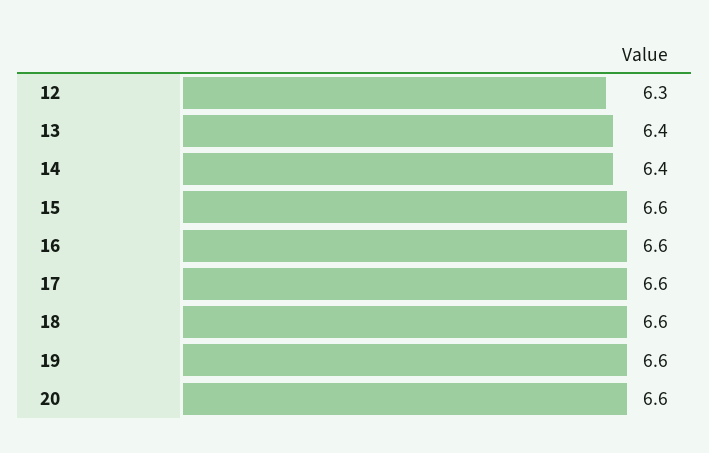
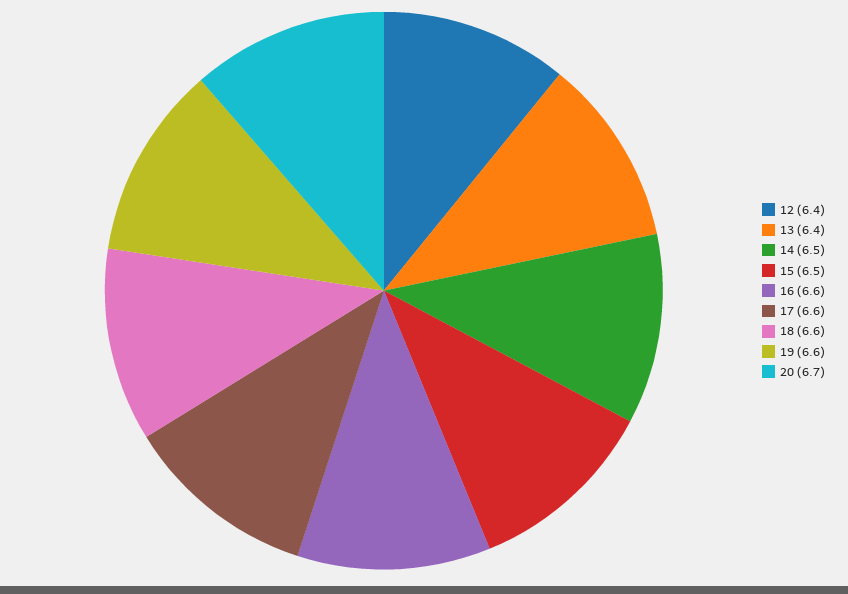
12: 6.3 -> 6.4
14: 6.4 -> 6.5
15: 6.6 -> 6.5
20: 6.6 -> 6.7

